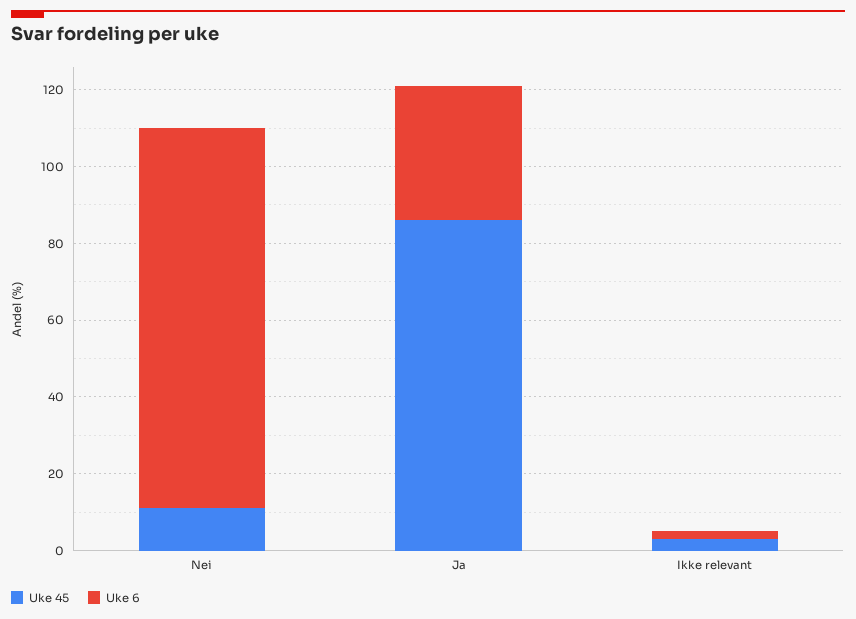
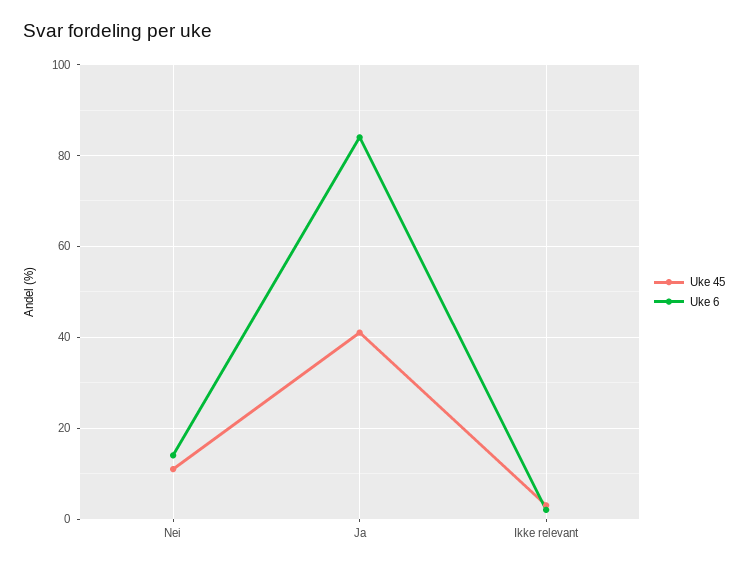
Uke 6, Nei: 100 -> 15
Uke 45, Ja: 85 -> 40
Uke 6, Ja: 35 -> 85

